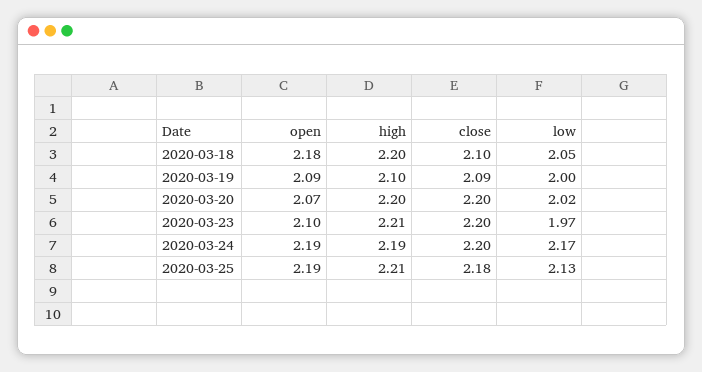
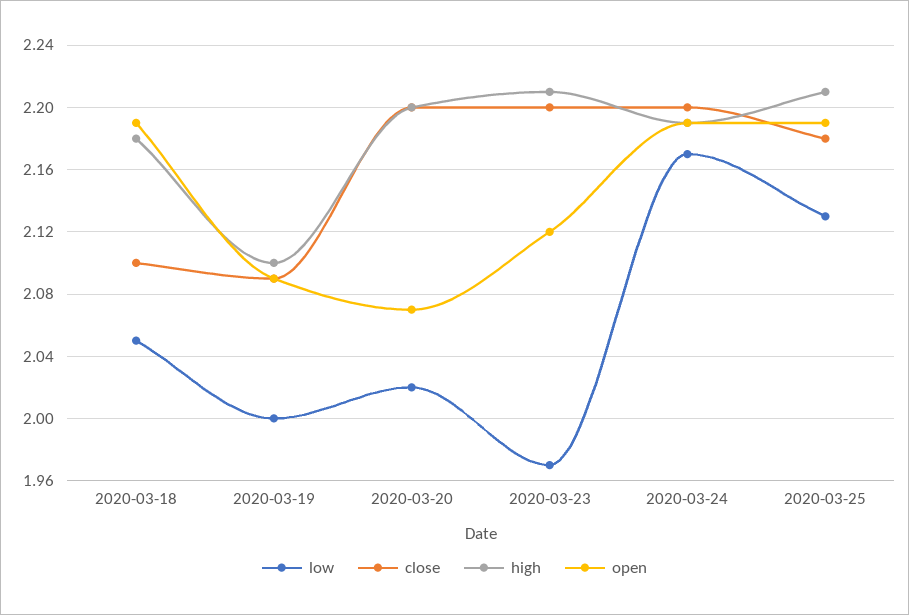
open, 2020-03-18: 2.18 -> 2.19
high, 2020-03-18: 2.2 -> 2.18
open, 2020-03-23: 2.1 -> 2.12

